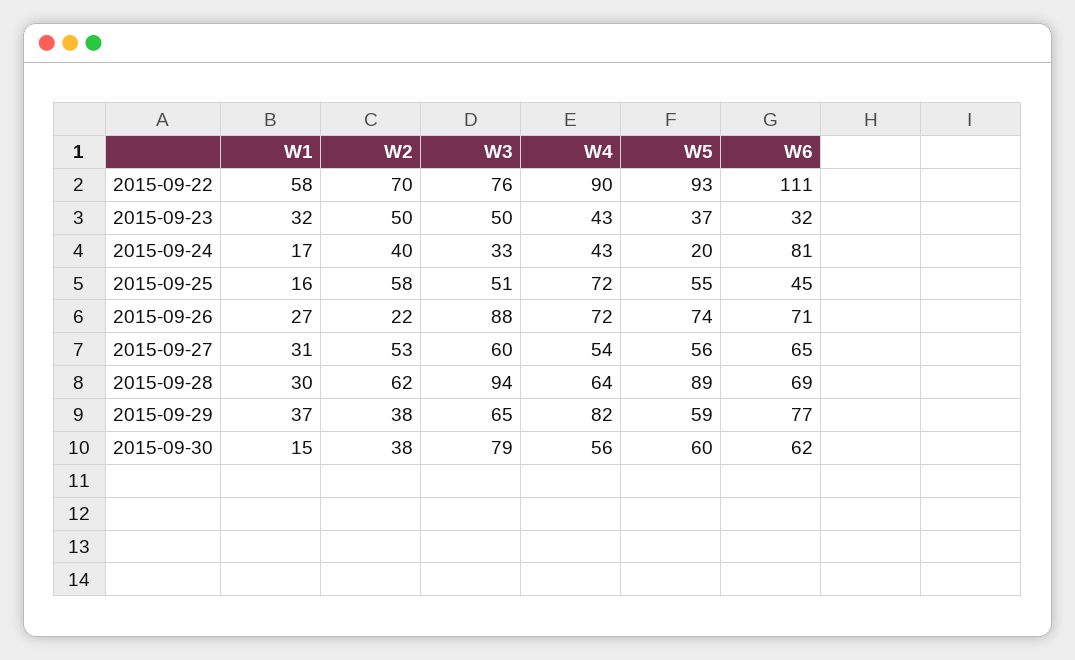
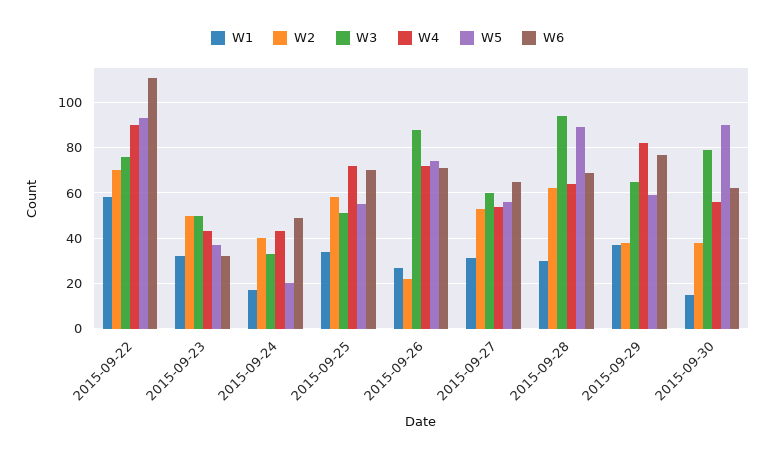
W6, 2015-09-24: 81 -> 50
W1, 2015-09-25: 16 -> 35
W6, 2015-09-25: 45 -> 70
W5, 2015-09-30: 60 -> 90

